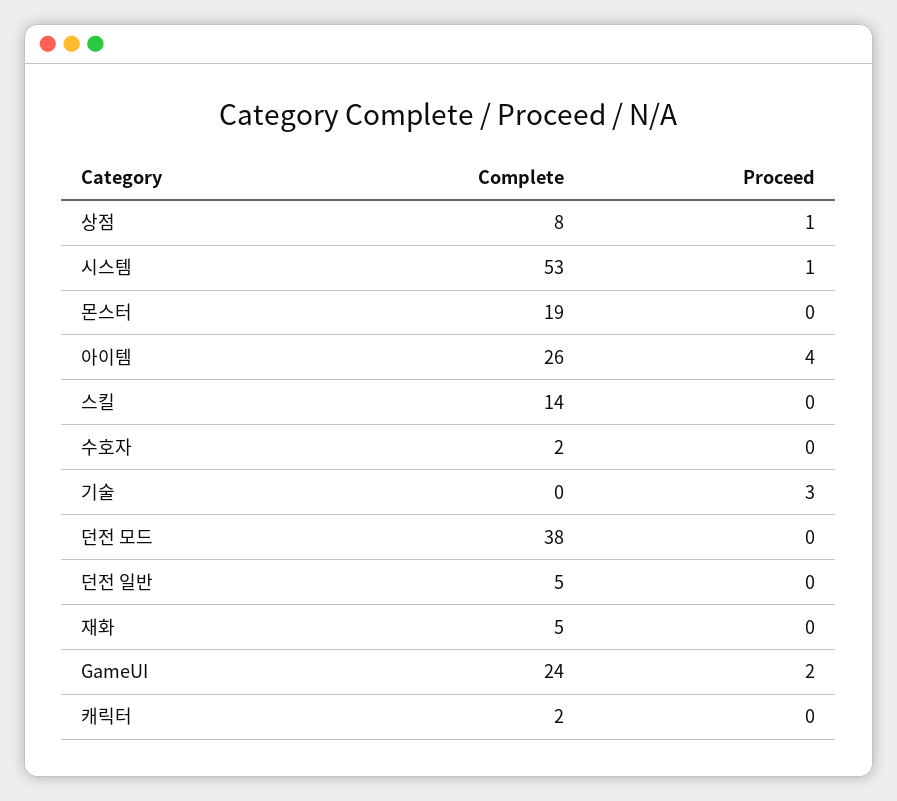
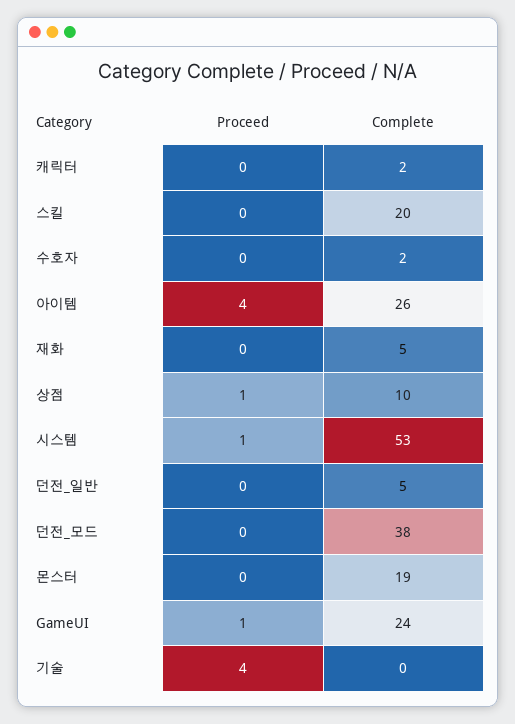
Complete, 상점: 8 -> 10
Complete, 스킬: 14 -> 20
Proceed, 기술: 3 -> 4
Proceed, GameUI: 2 -> 1

